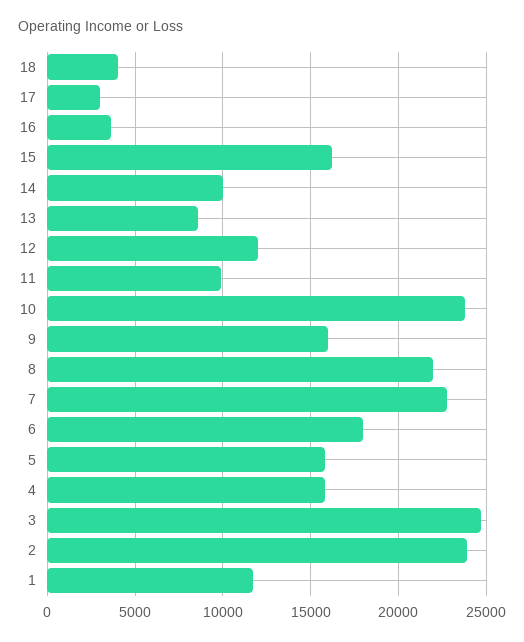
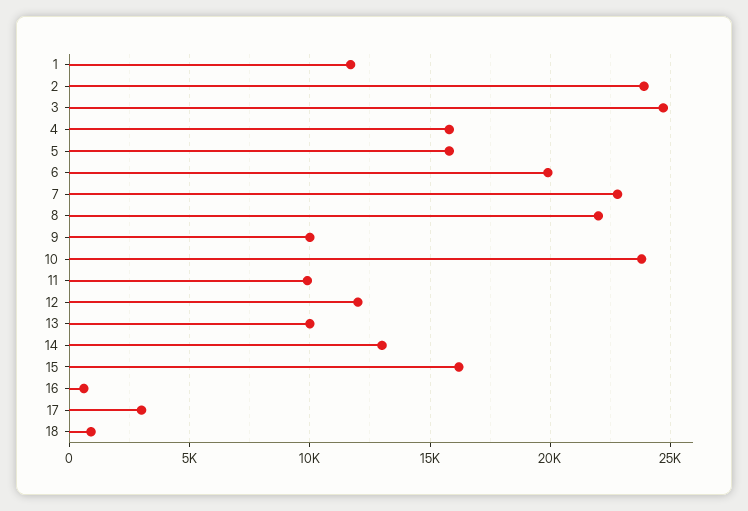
18: 4000 -> 1000
16: 3500 -> 500
14: 10000 -> 13000
13: 8500 -> 10000
9: 16000 -> 10000
6: 18000 -> 20000

